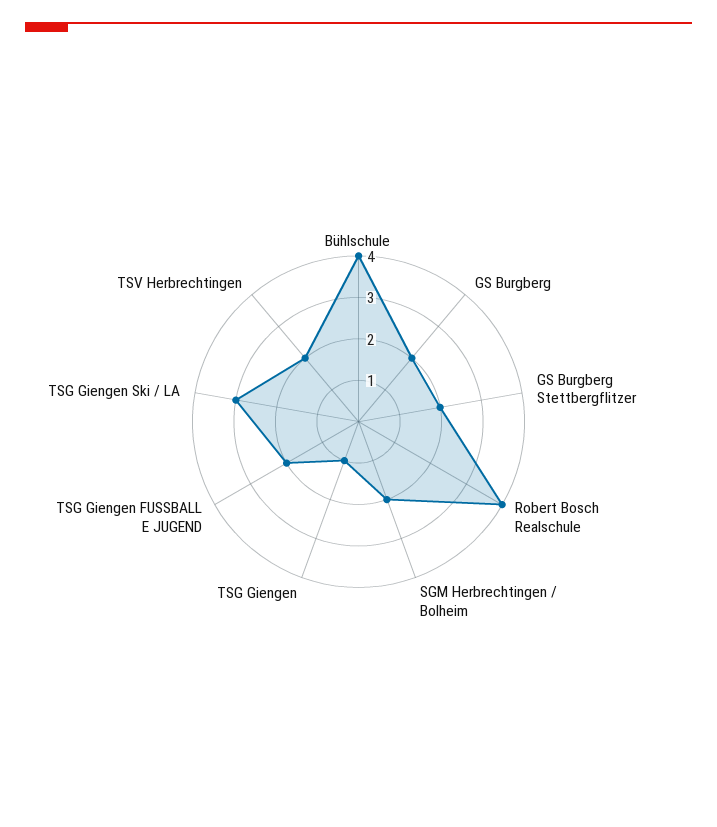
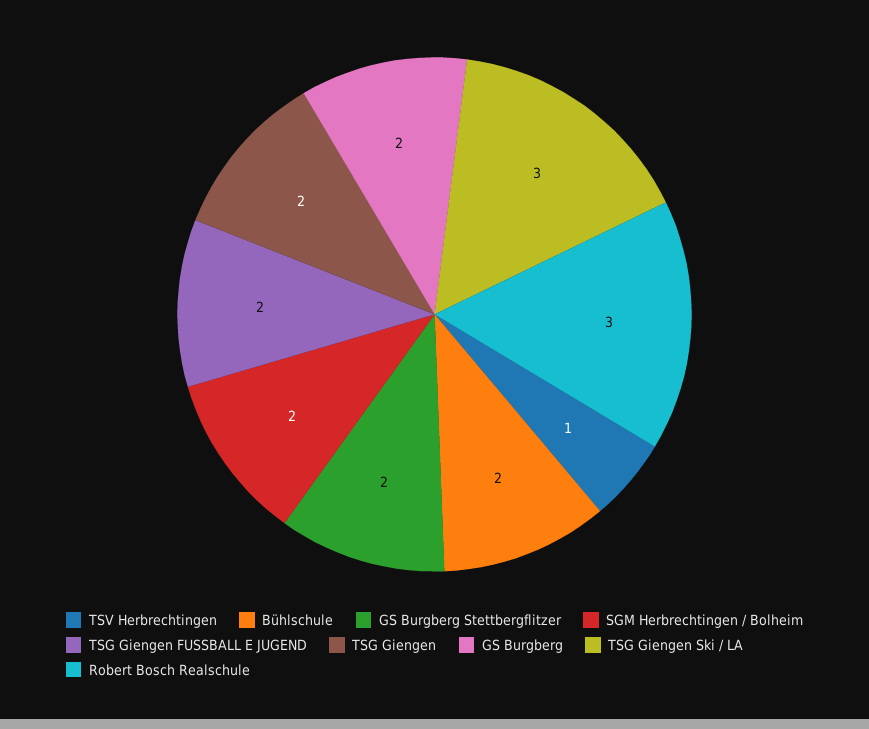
Bühlschule: 4 -> 2
Robert Bosch Realschule: 4 -> 3
TSG Giengen: 1 -> 2
TSV Herbrechtingen: 2 -> 1

